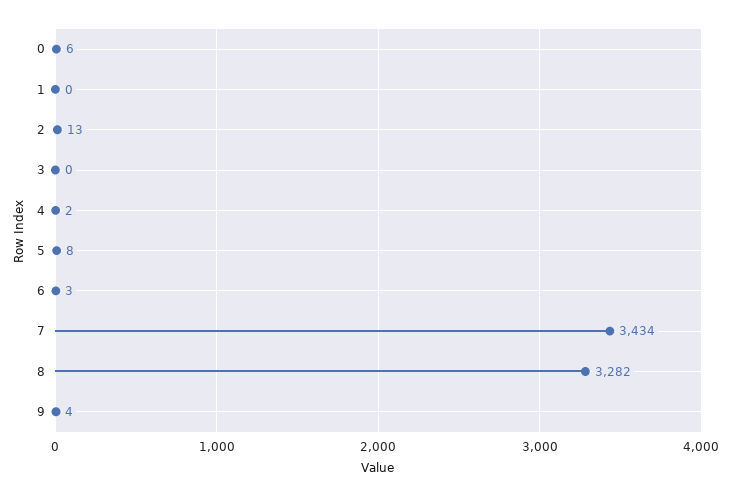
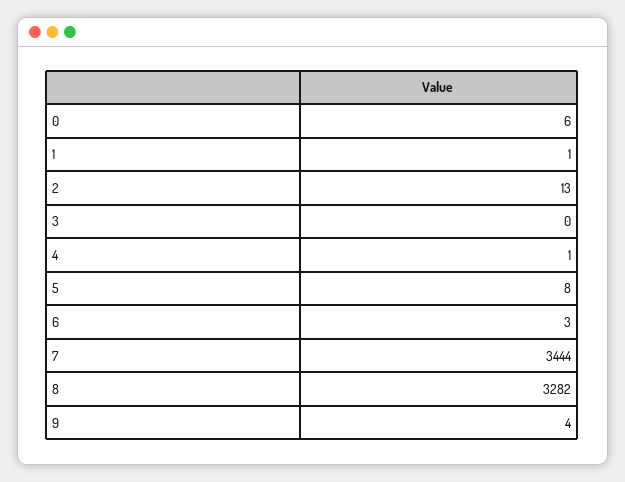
1: 0 -> 1
4: 2 -> 1
7: 3434 -> 3444

